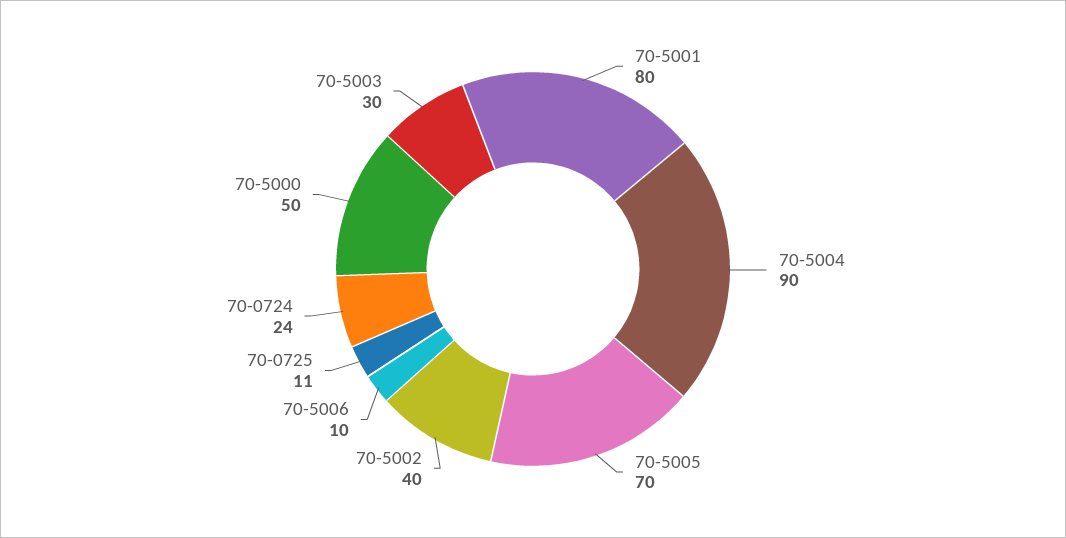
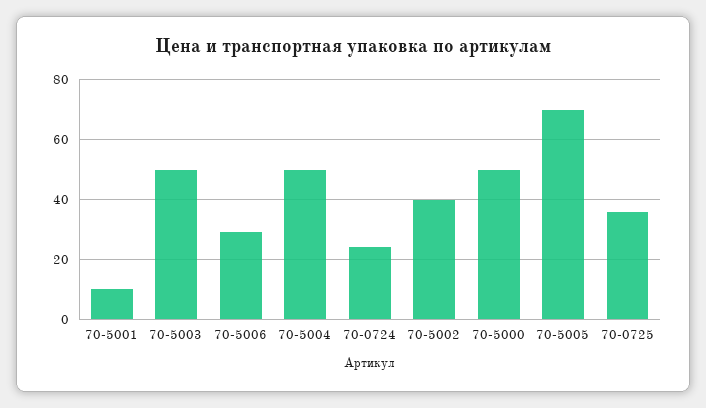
70-5001: 80 -> 10
70-5004: 90 -> 50
70-5006: 10 -> 30
70-0725: 11 -> 35
70-5003: 30 -> 50

